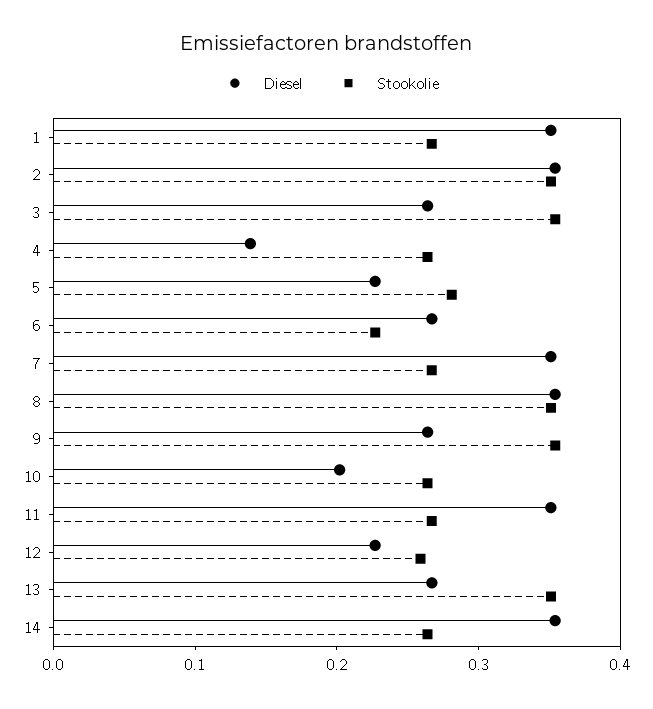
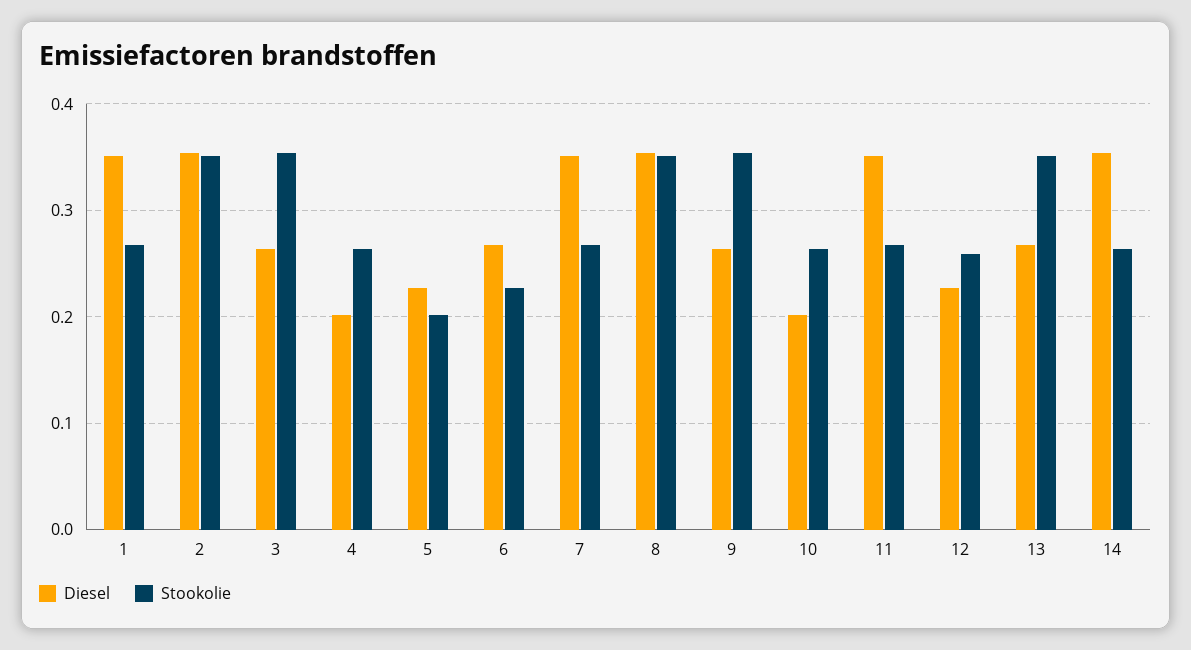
Diesel, 4: 0.14 -> 0.2
Stookolie, 5: 0.28 -> 0.2

